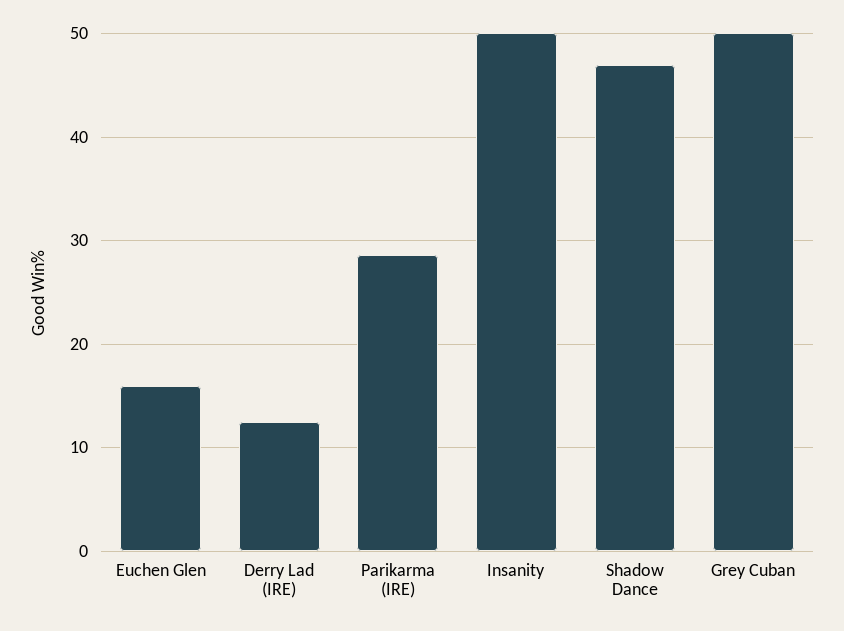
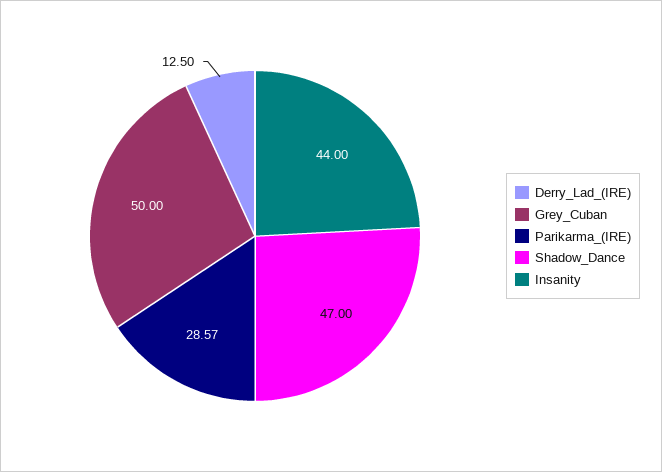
Euchen Glen: 16 -> none
Insanity: 50 -> 44

